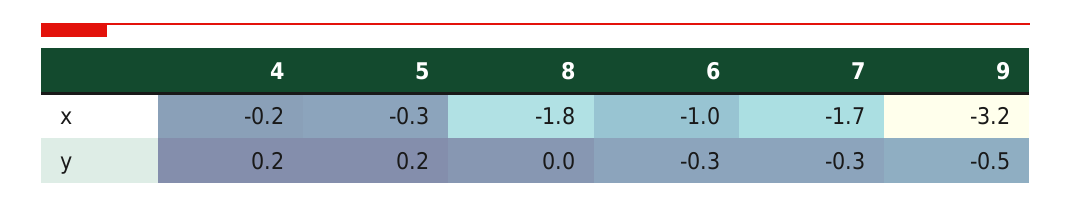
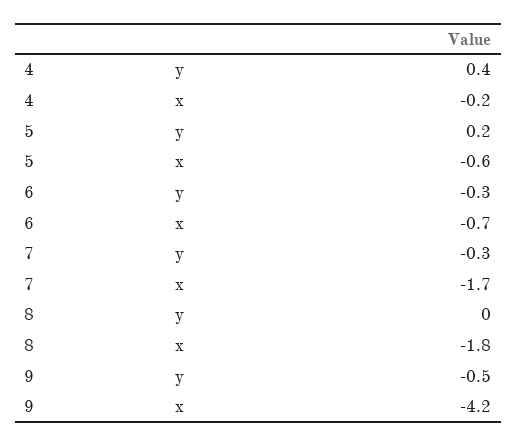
5, x: -0.3 -> -0.6
6, x: -1 -> -0.7
9, x: -3.2 -> -4.2
4, y: 0.2 -> 0.4

